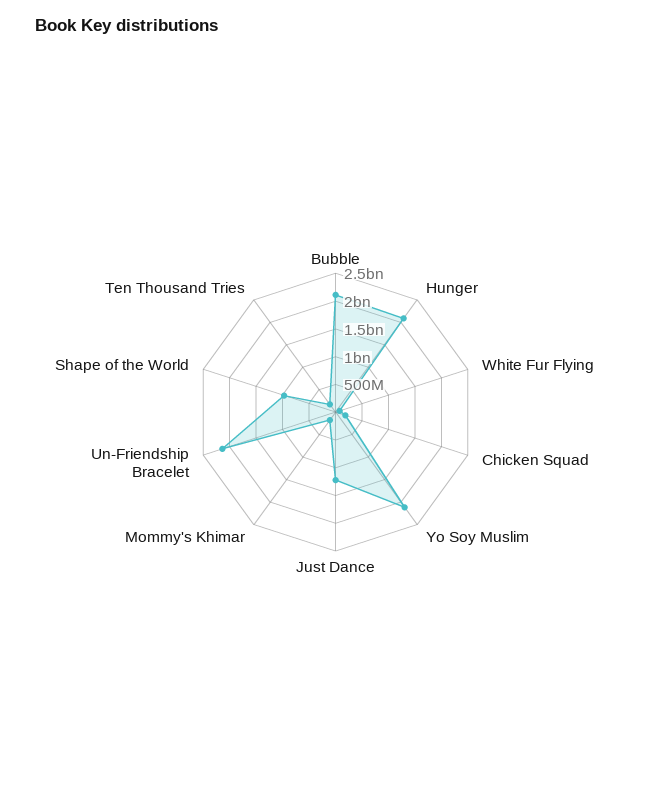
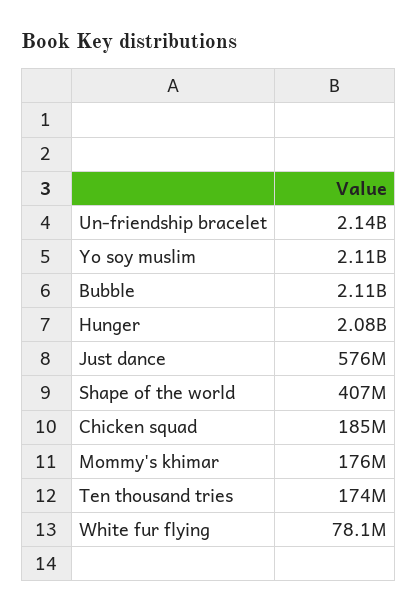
Just Dance: 1250000000 -> 576000000
Shape of the World: 1000000000 -> 407000000

